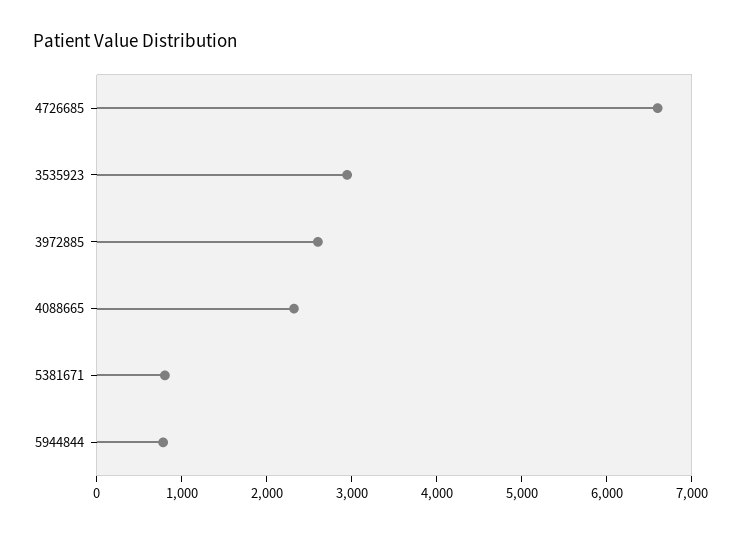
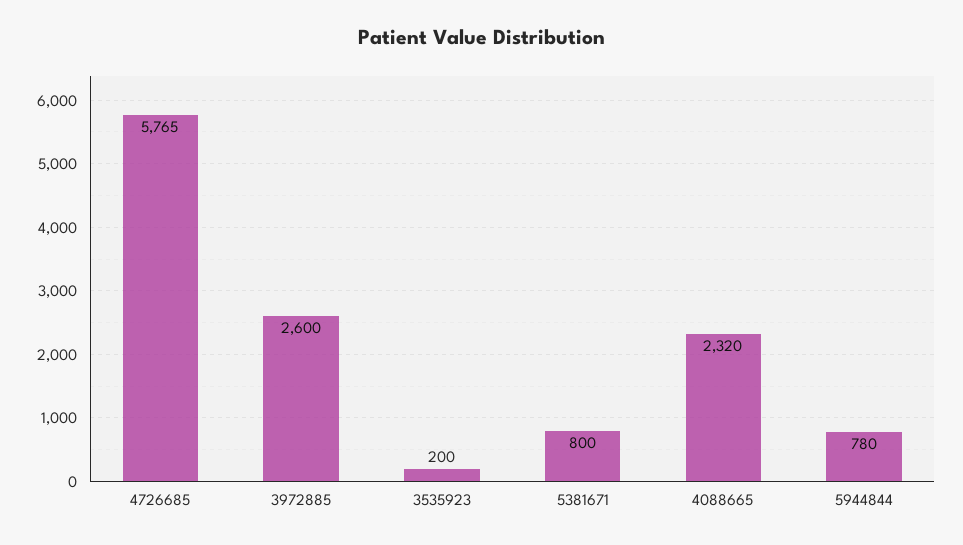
4726685: 6600 -> 5765
3535923: 3000 -> 200

